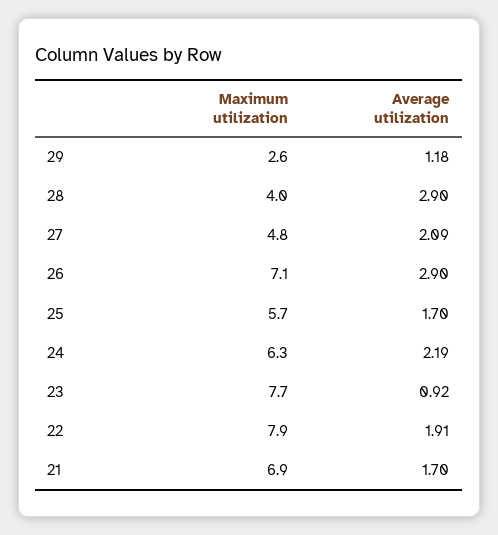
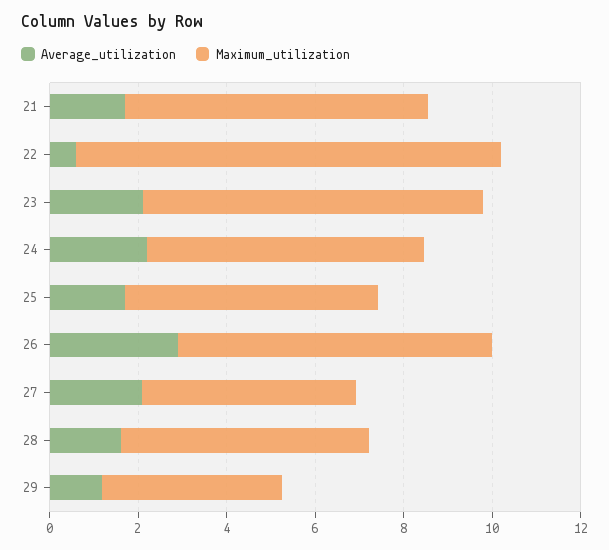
Maximum utilization, 29: 2.6 -> 4
Maximum utilization, 28: 4 -> 5.5
Average utilization, 28: 2.9 -> 1.5
Average utilization, 23: 0.92 -> 2
Maximum utilization, 22: 7.9 -> 9.5
Average utilization, 22: 1.91 -> 0.5

